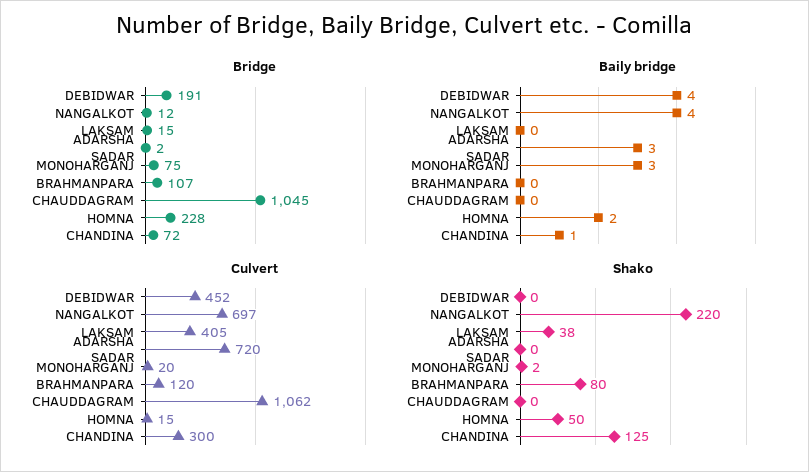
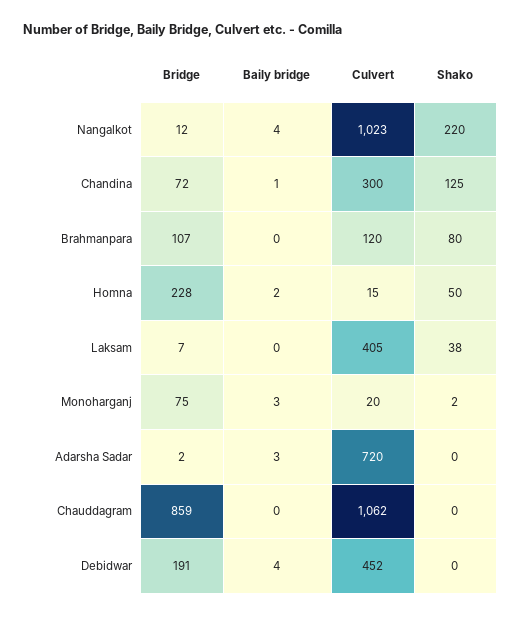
Bridge, LAKSAM: 15 -> 7
Bridge, CHAUDDAGRAM: 1045 -> 859
Culvert, NANGALKOT: 697 -> 1023

